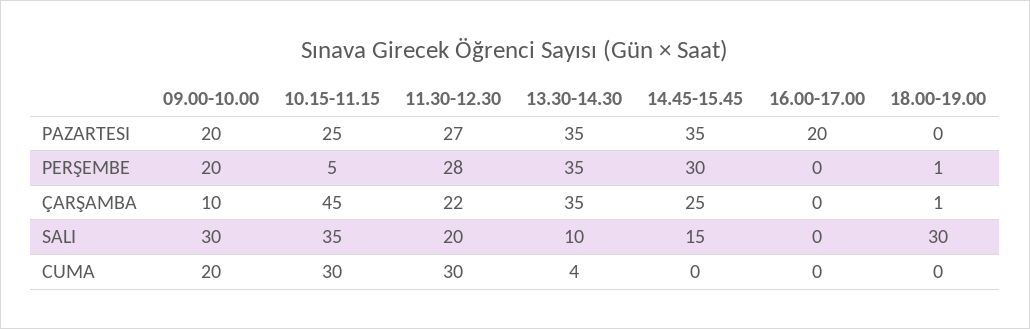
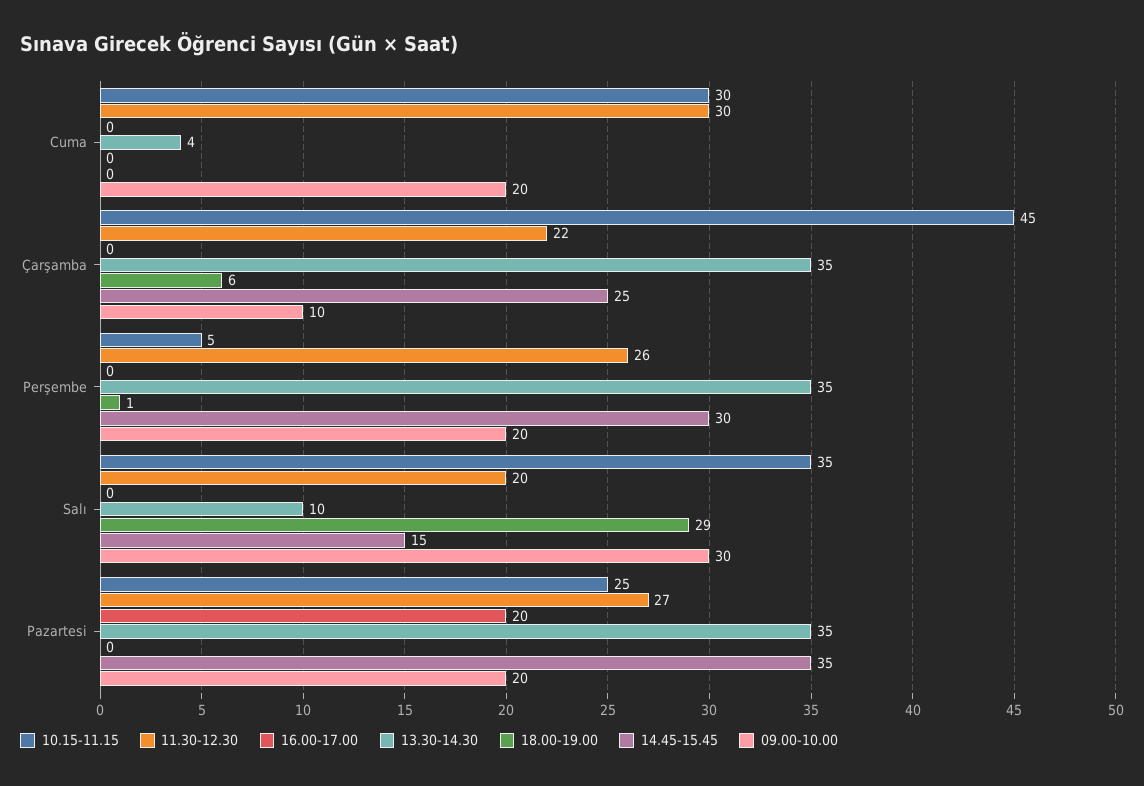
11.30-12.30, PERŞEMBE: 28 -> 26
18.00-19.00, ÇARŞAMBA: 1 -> 6
18.00-19.00, SALI: 30 -> 29

